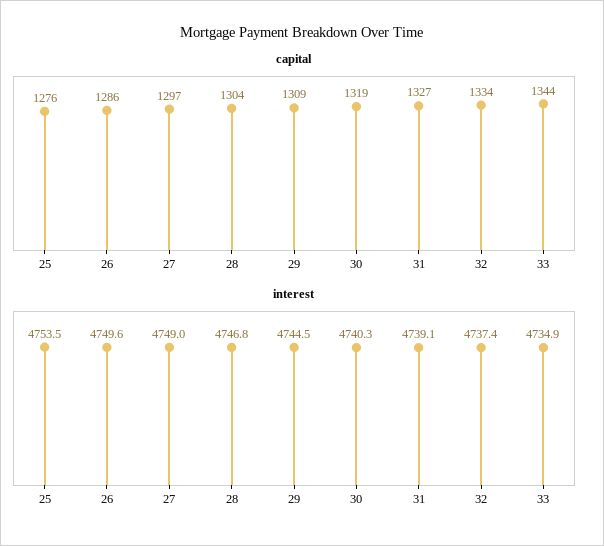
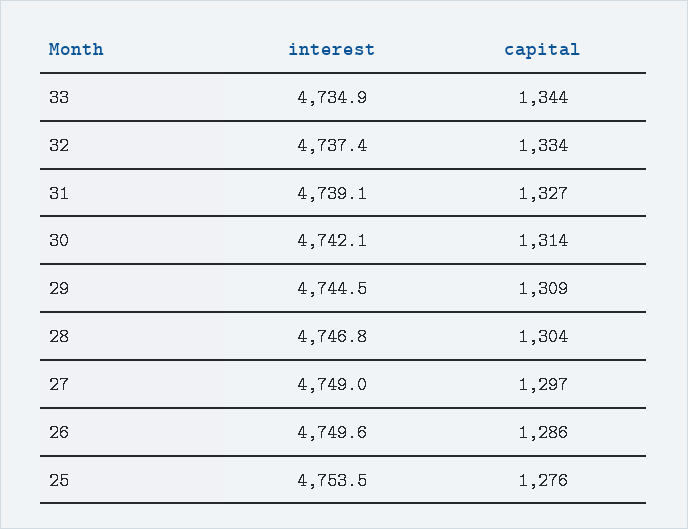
capital, 30: 1319 -> 1314
interest, 30: 4740.3 -> 4742.1

